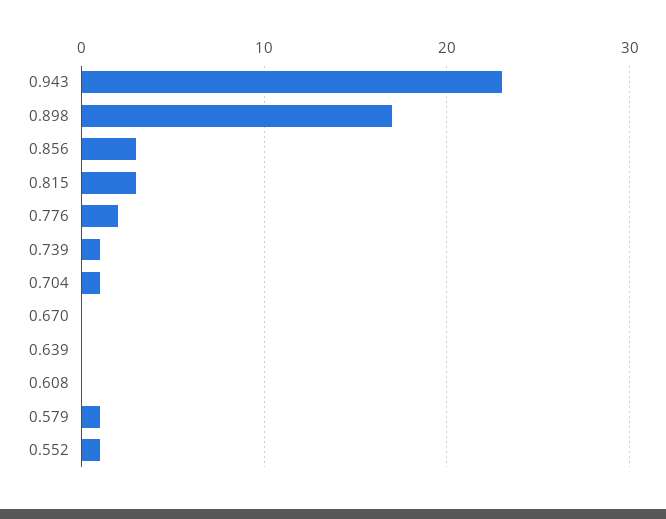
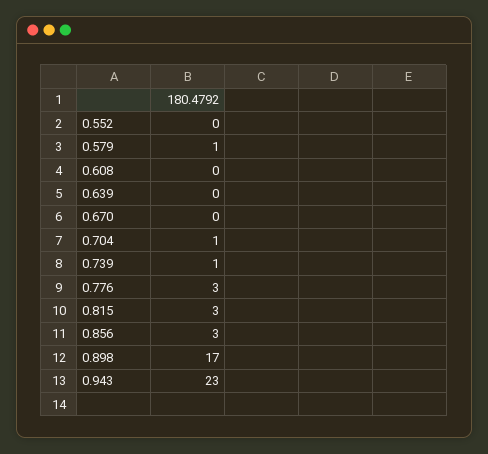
0.776: 2 -> 3
0.552: 1 -> 0

